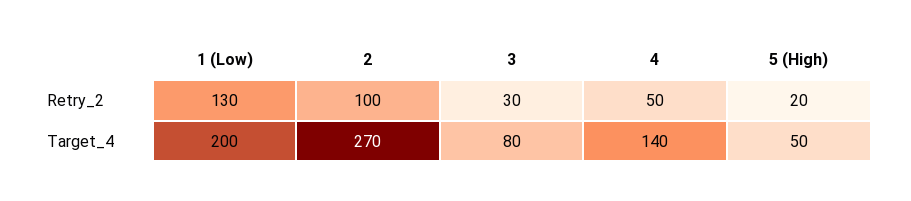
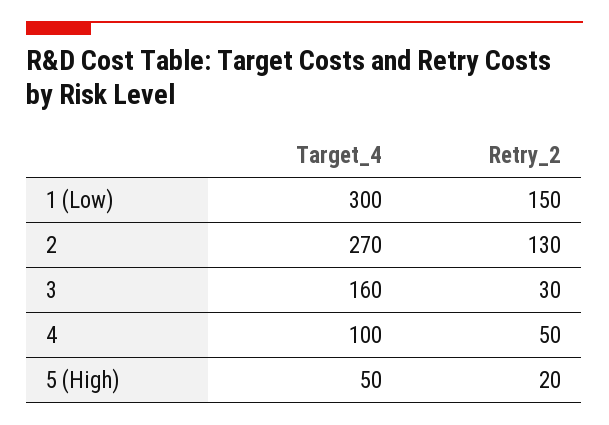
1 (Low), Retry_2: 130 -> 150
2, Retry_2: 100 -> 130
1 (Low), Target_4: 200 -> 300
3, Target_4: 80 -> 160
4, Target_4: 140 -> 100

